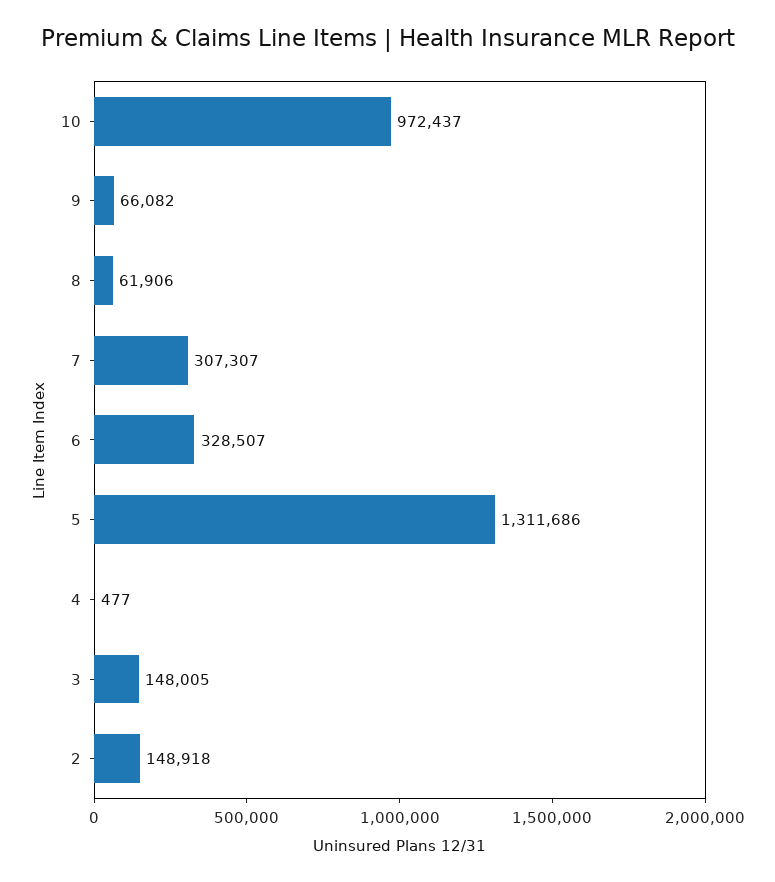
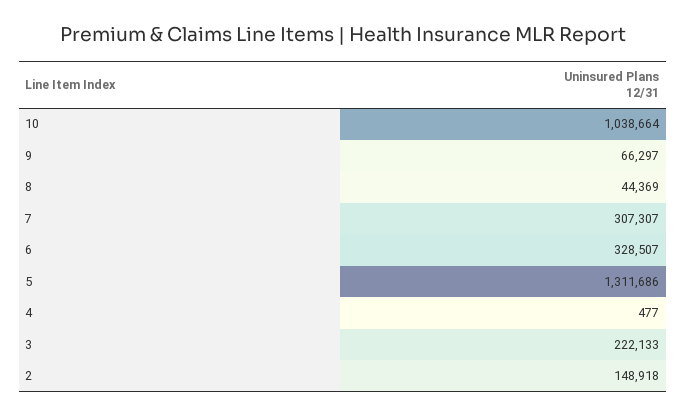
10: 972437 -> 1038664
9: 66082 -> 66297
8: 61906 -> 44369
3: 148005 -> 222133

